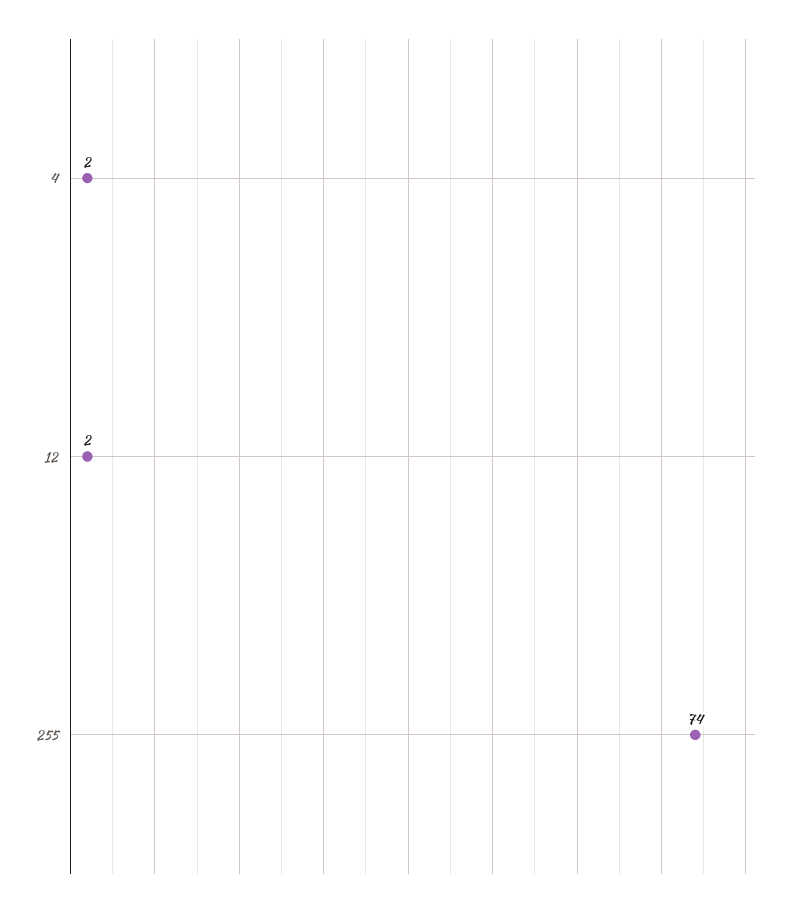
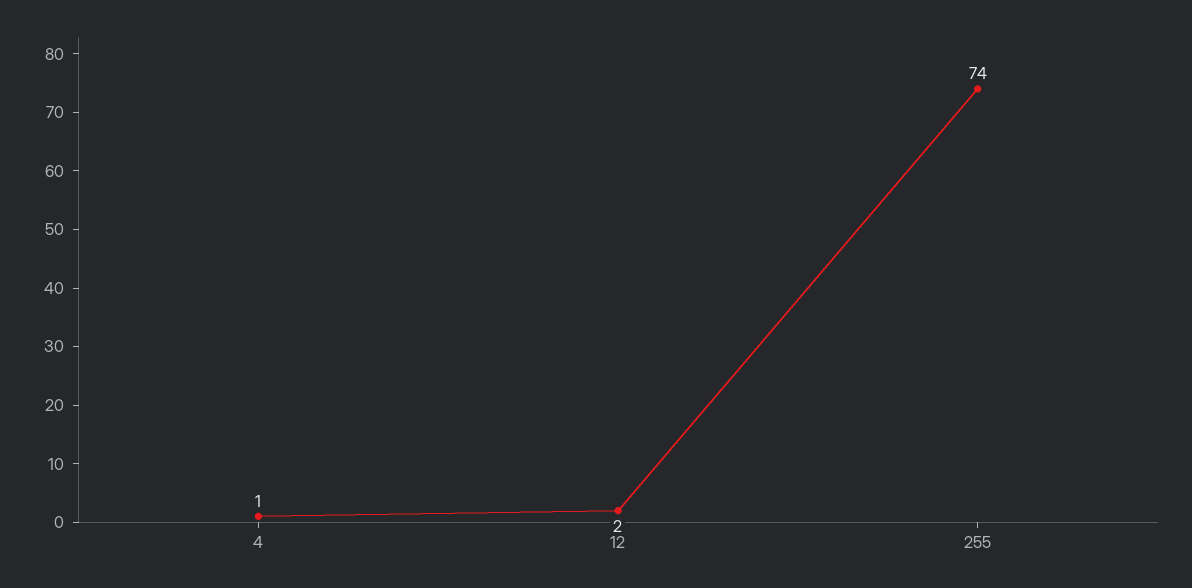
4: 2 -> 1

